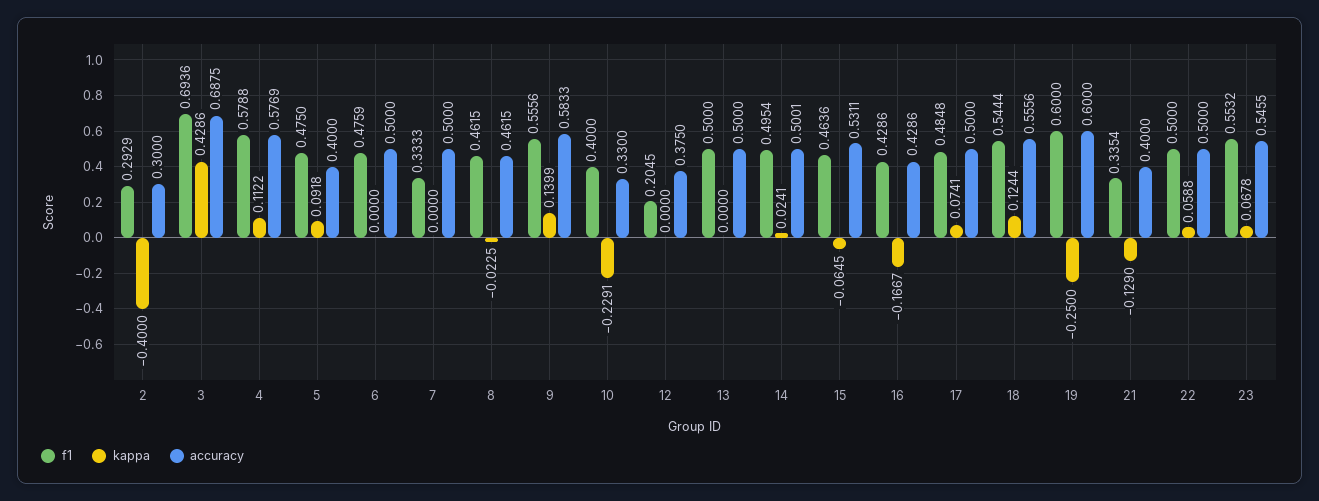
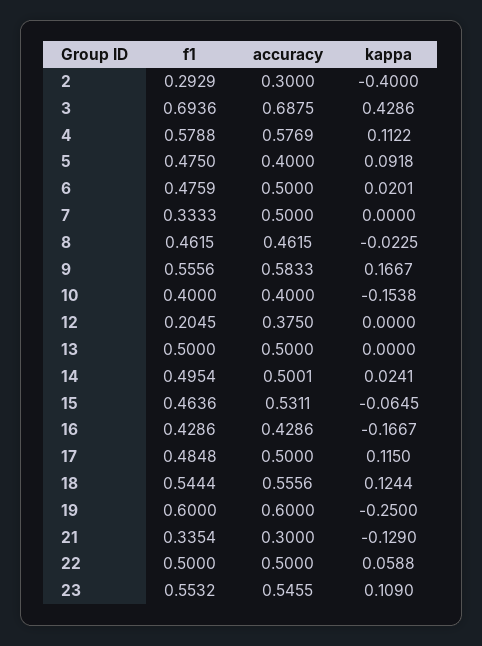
kappa, 6: 0 -> 0.0201
kappa, 9: 0.1399 -> 0.1667
kappa, 10: -0.2291 -> -0.1538
accuracy, 10: 0.33 -> 0.4
kappa, 17: 0.0741 -> 0.115
accuracy, 21: 0.4 -> 0.3
kappa, 23: 0.0678 -> 0.109

